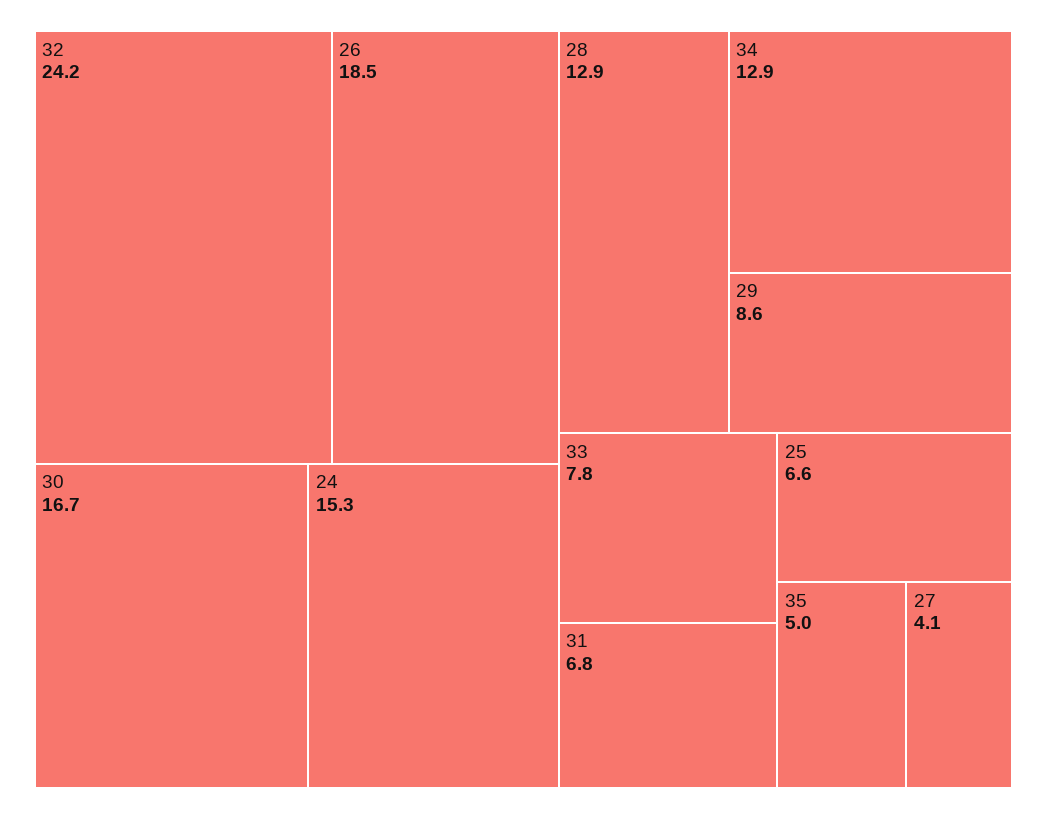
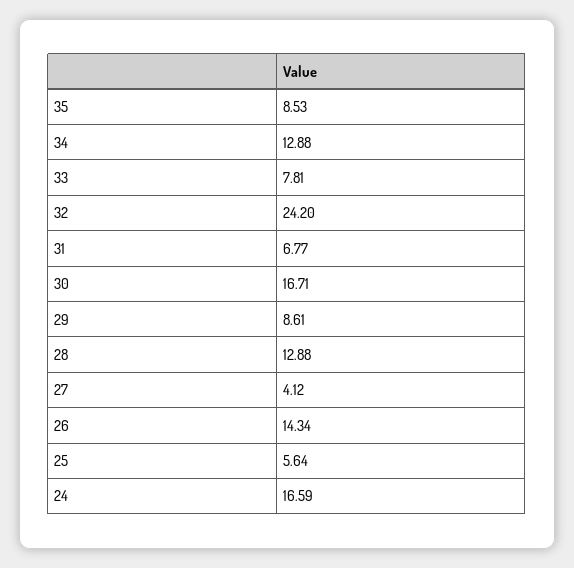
26: 18.5 -> 14.34
24: 15.3 -> 16.59
25: 6.6 -> 5.64
35: 5 -> 8.53

